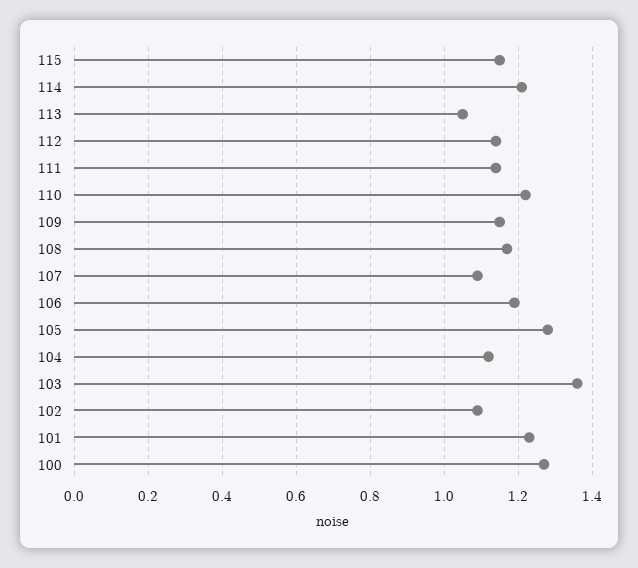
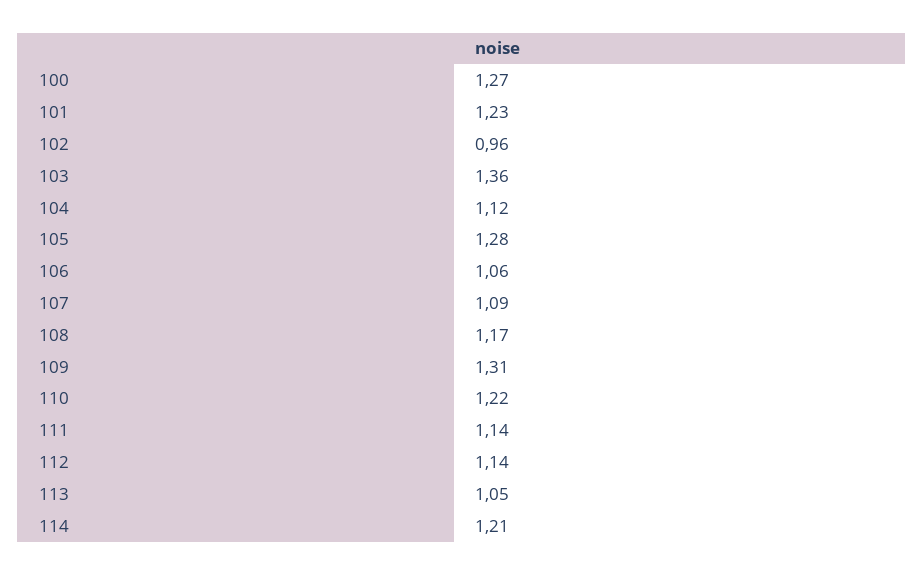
115: 1.15 -> none
109: 1.15 -> 1.31
106: 1.2 -> 1.06
102: 1.1 -> 0.96

